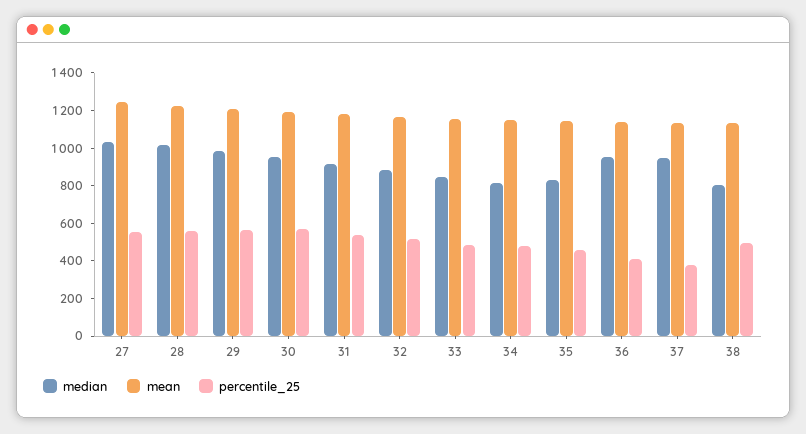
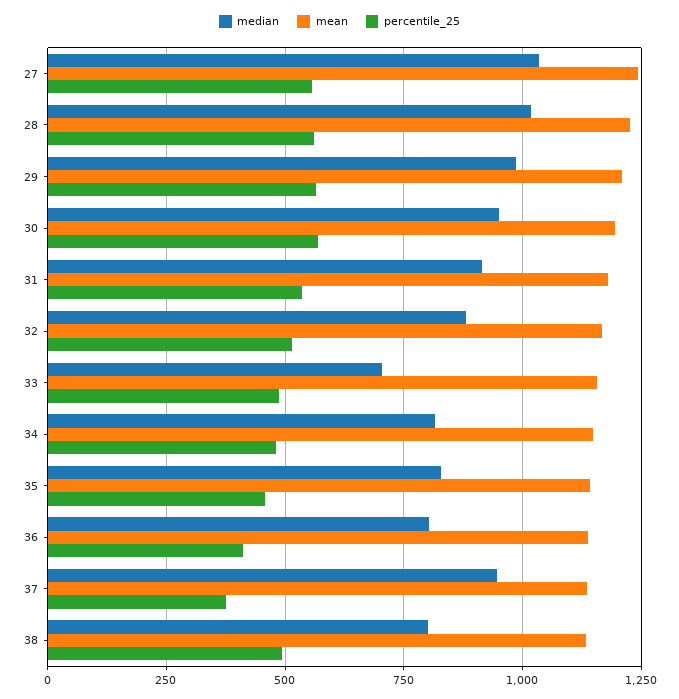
median, 33: 850 -> 700
median, 36: 950 -> 800

